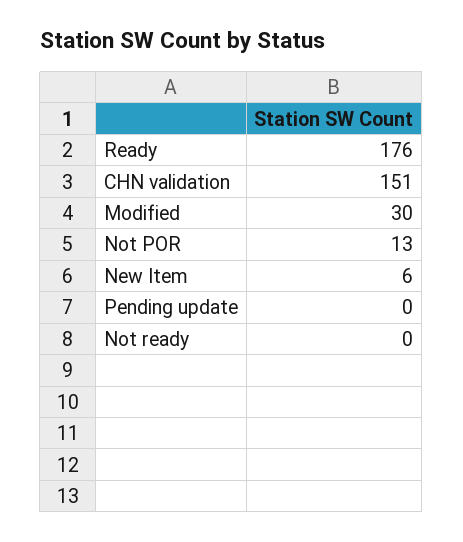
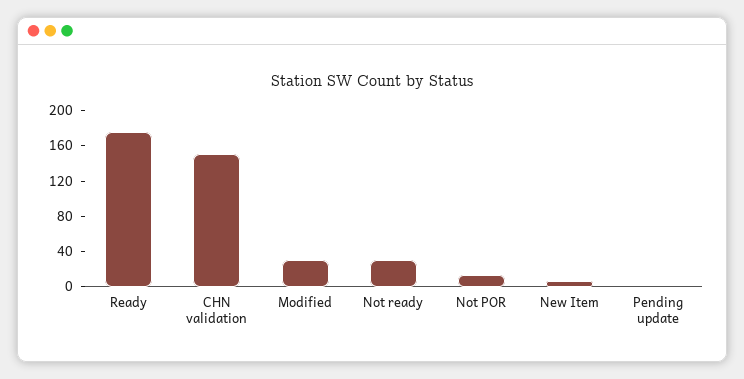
Not ready: 0 -> 30

